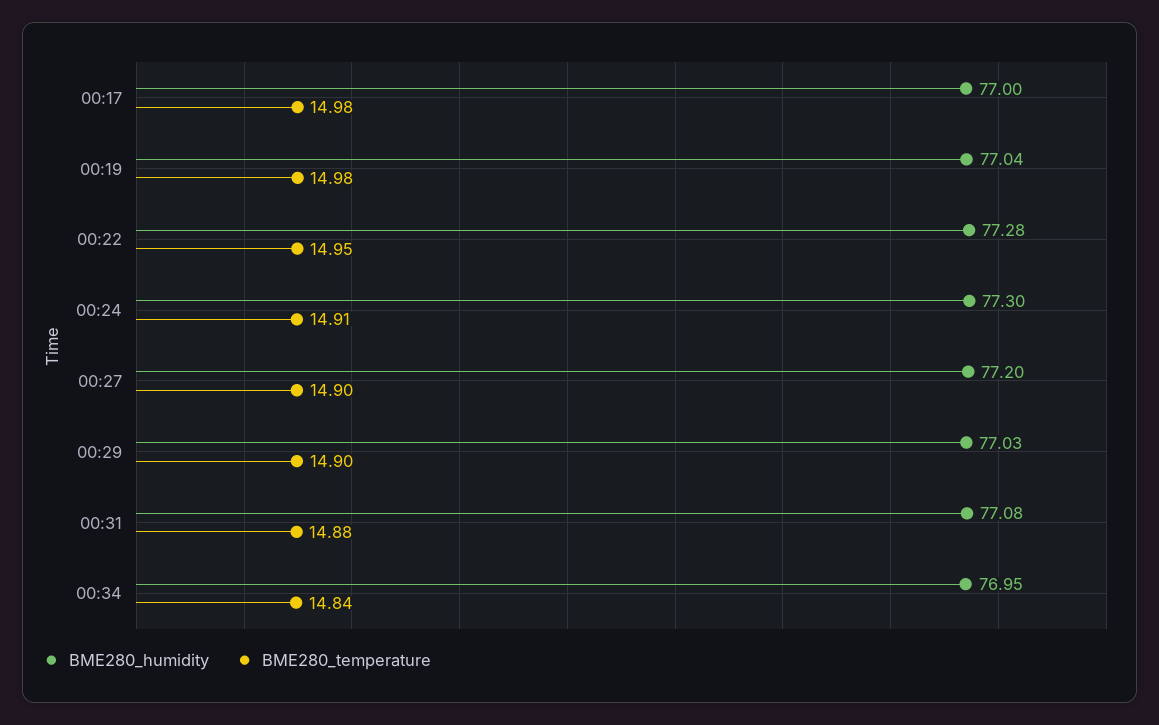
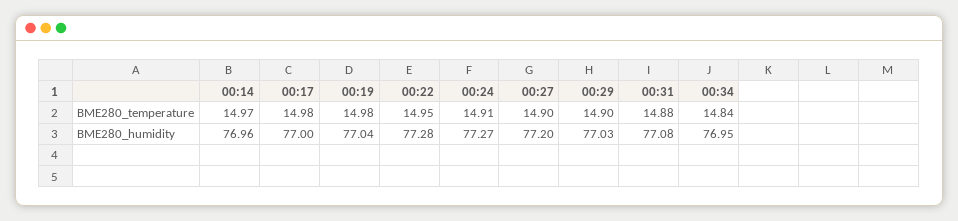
BME280_humidity, 00:24: 77.3 -> 77.27
BME280_temperature, 00:14: none -> 14.97
BME280_humidity, 00:14: none -> 76.96

